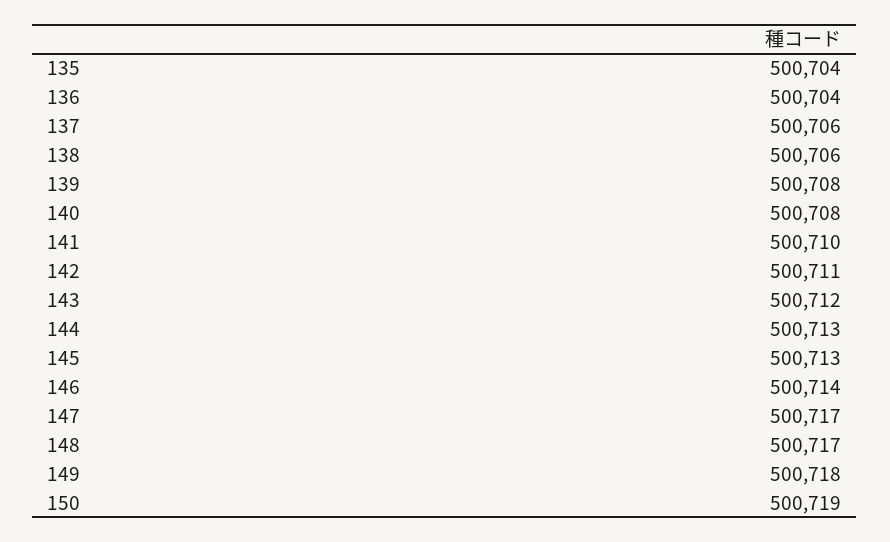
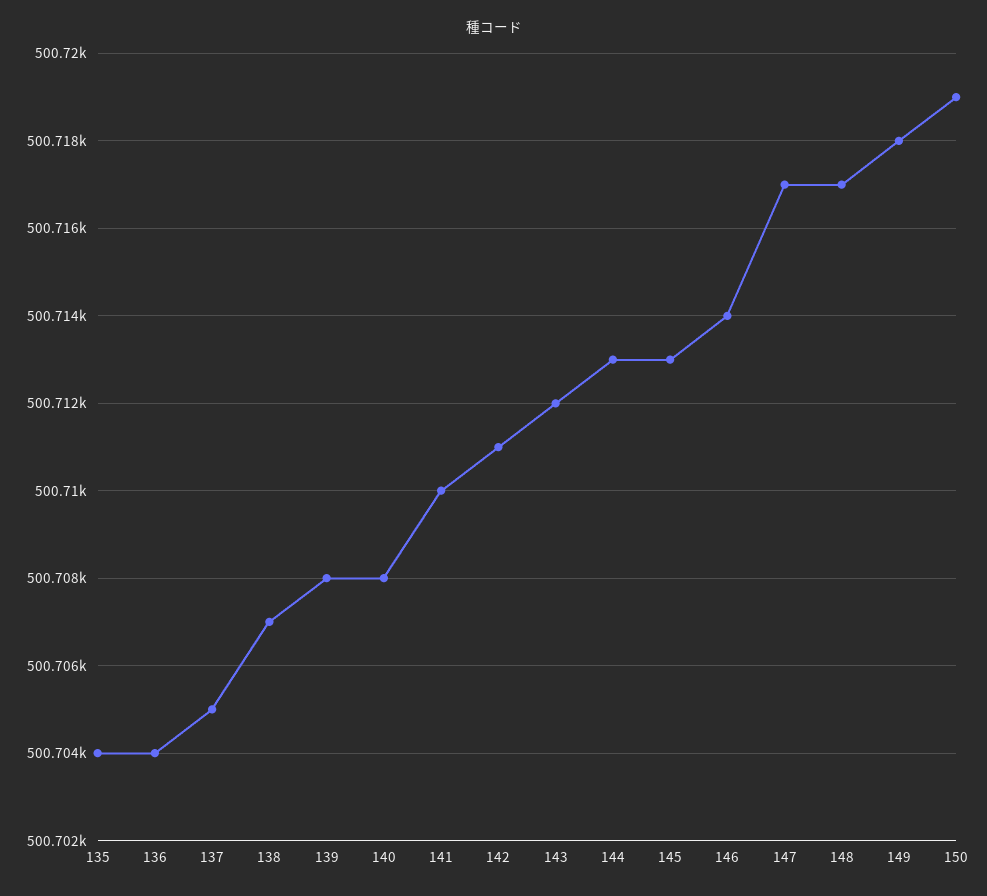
137: 500706 -> 500705
138: 500706 -> 500707

